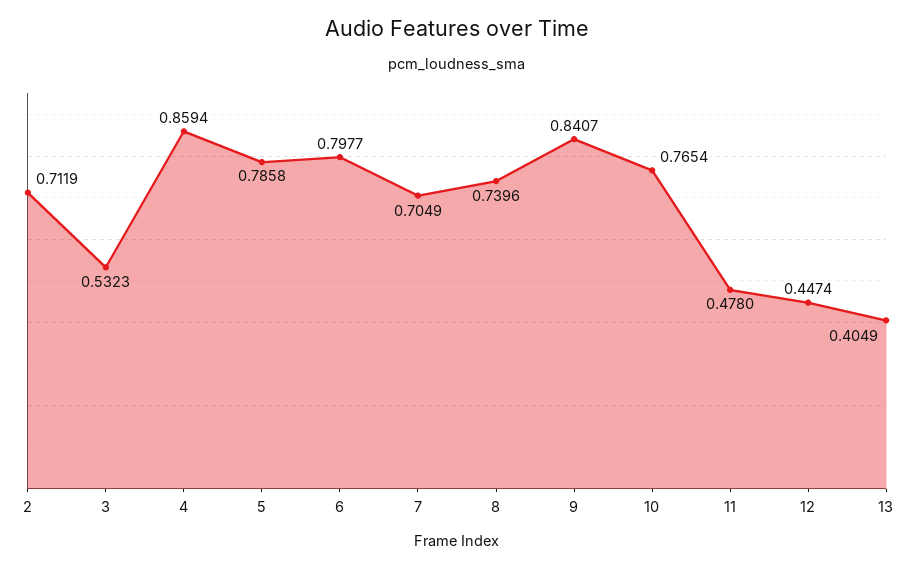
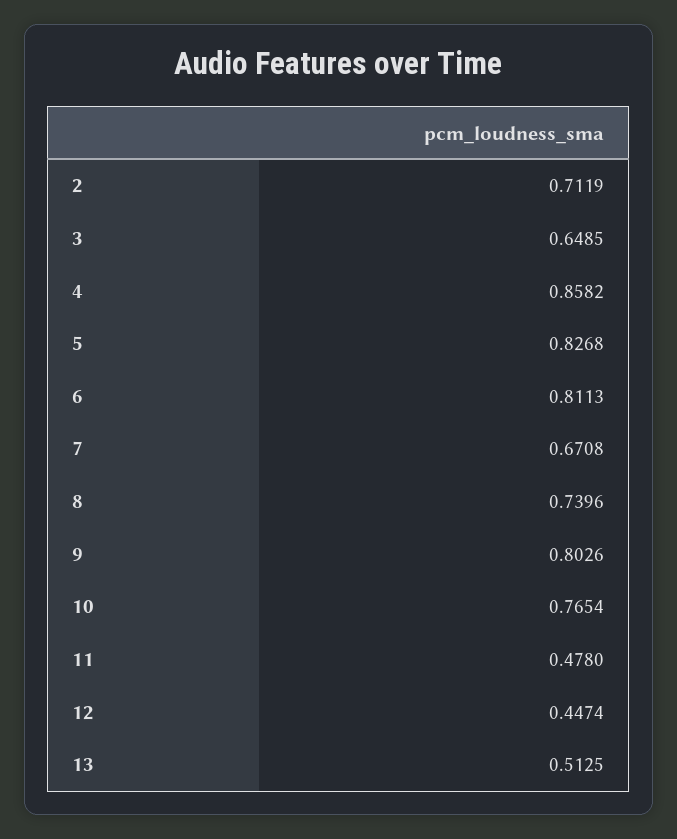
3: 0.5323 -> 0.6485
4: 0.8594 -> 0.8582
5: 0.7858 -> 0.8268
6: 0.7977 -> 0.8113
7: 0.7049 -> 0.6708
9: 0.8407 -> 0.8026
13: 0.4049 -> 0.5125

